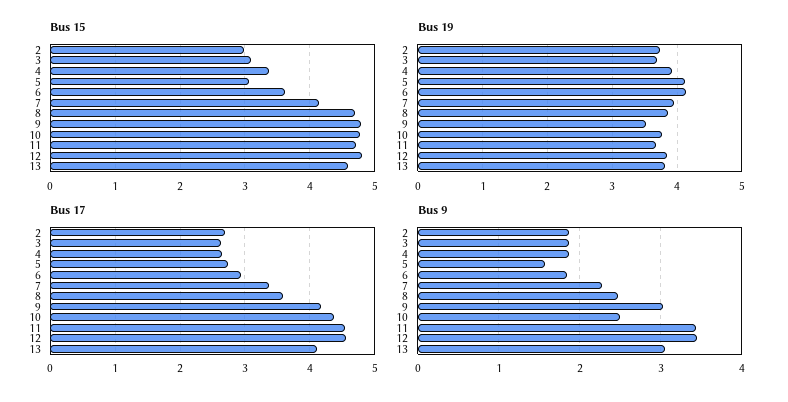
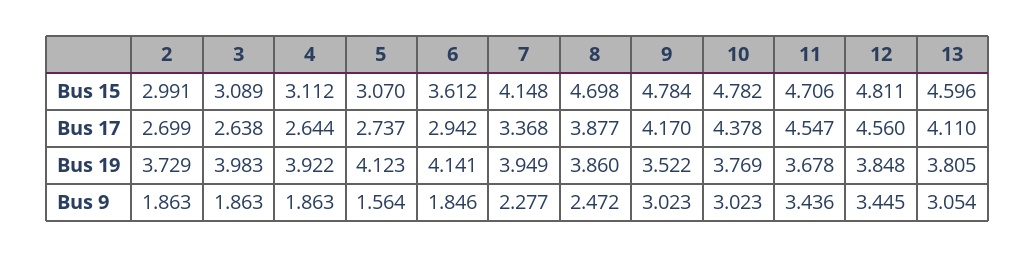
Bus 15, 4: 3.4 -> 3.112
Bus 19, 3: 3.7 -> 3.983
Bus 17, 8: 3.6 -> 3.877
Bus 9, 10: 2.5 -> 3.023

